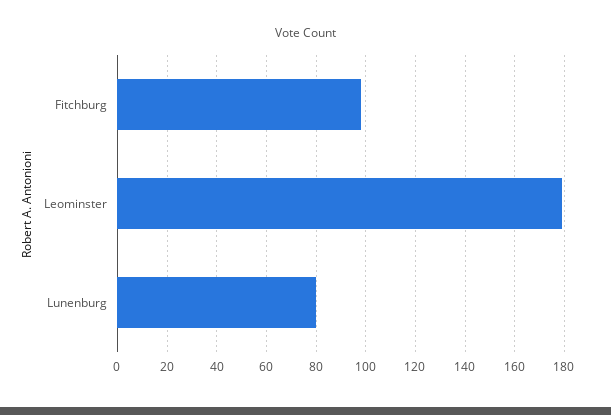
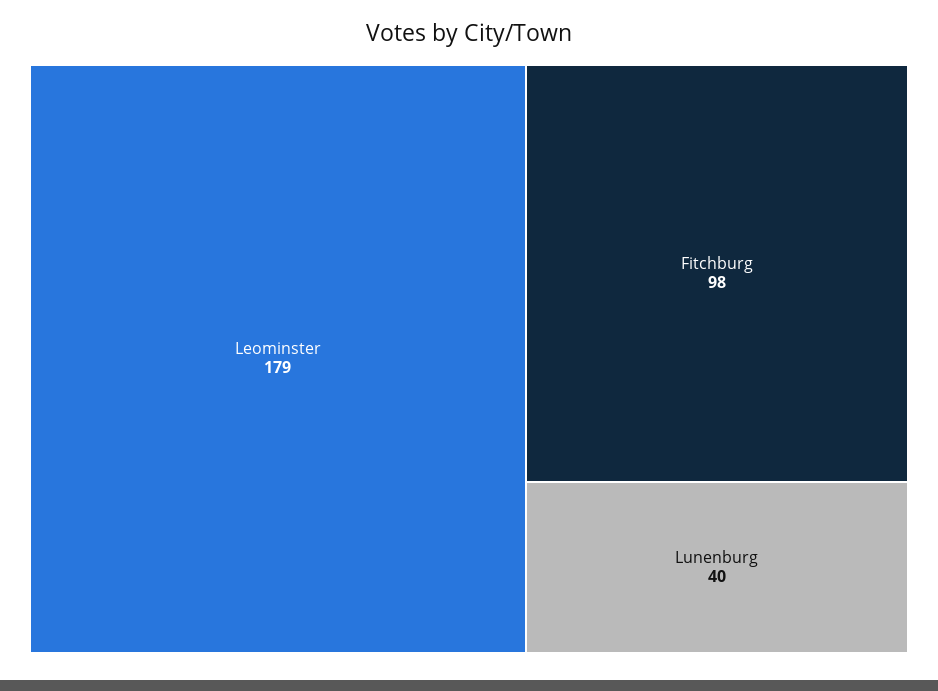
Lunenburg: 80 -> 40

